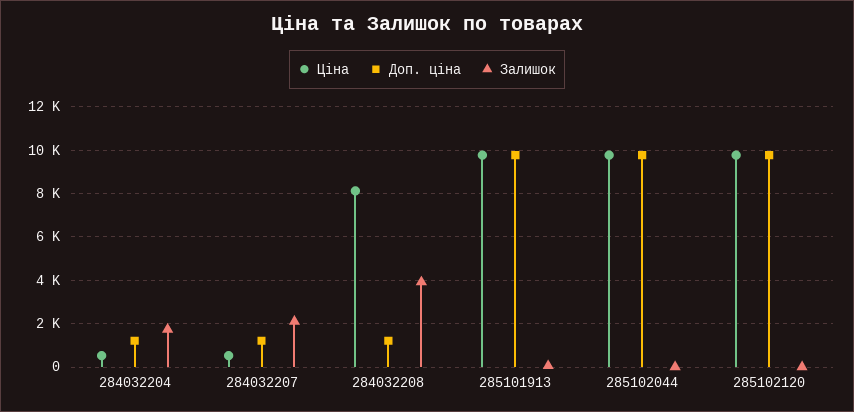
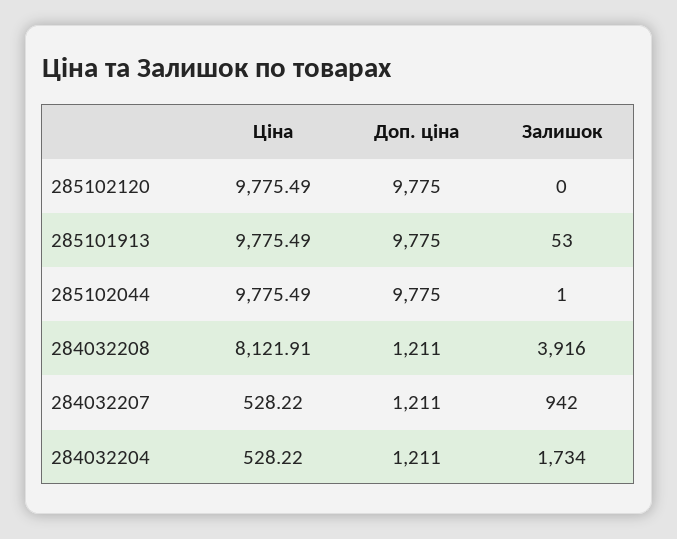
Залишок, 284032207: 2000 -> 942

